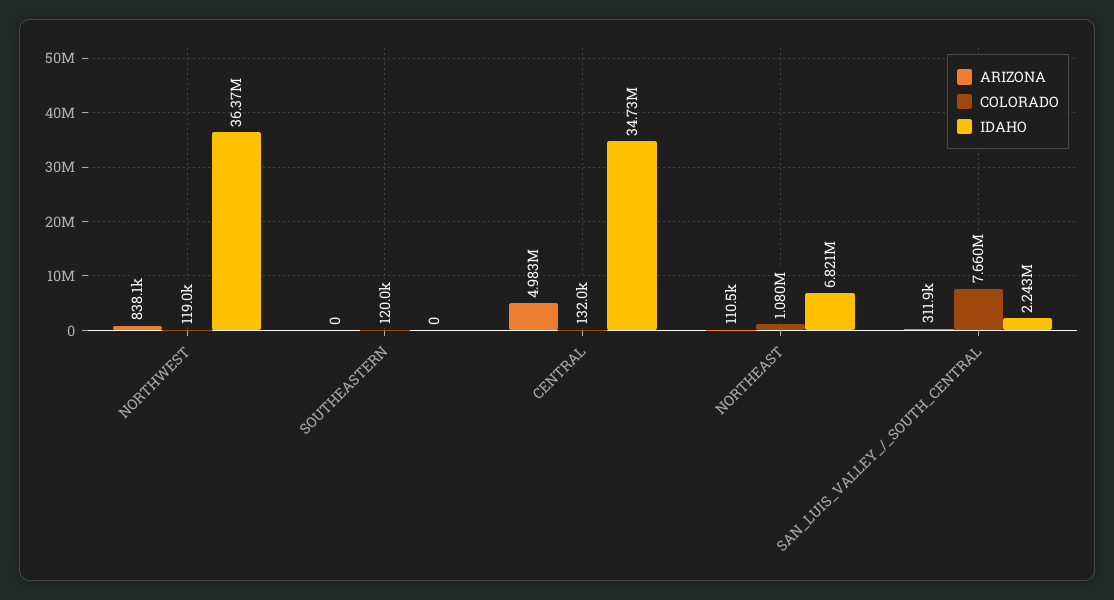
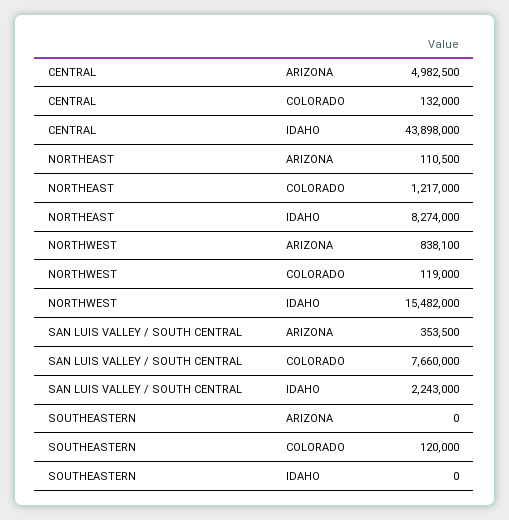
IDAHO, NORTHWEST: 36370000 -> 15482000
IDAHO, CENTRAL: 34730000 -> 43898000
COLORADO, NORTHEAST: 1080000 -> 1217000
IDAHO, NORTHEAST: 6821000 -> 8274000
ARIZONA, SAN_LUIS_VALLEY_/_SOUTH_CENTRAL: 311900 -> 353500

